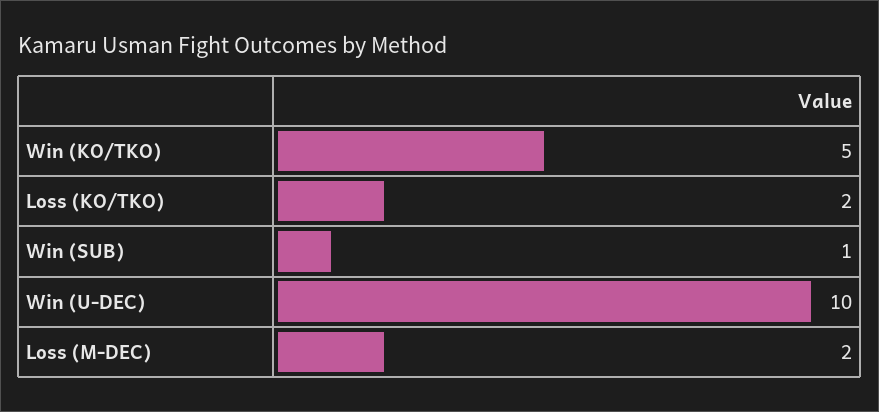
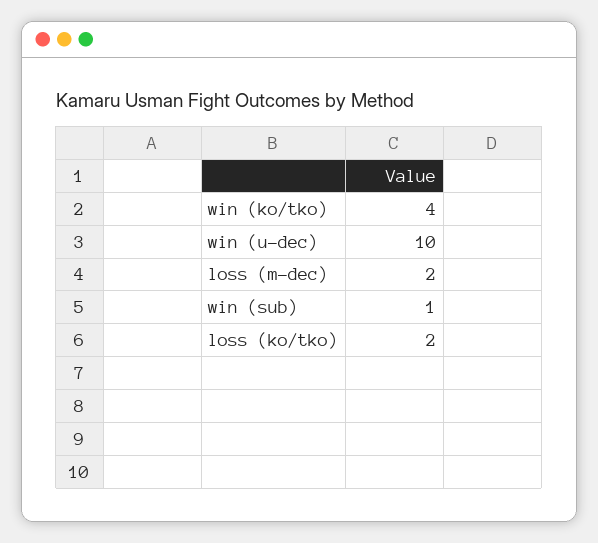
Win (KO/TKO): 5 -> 4

